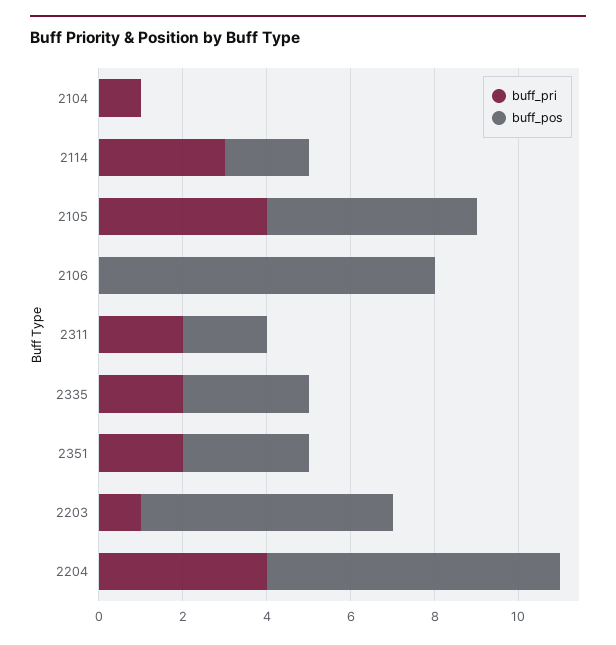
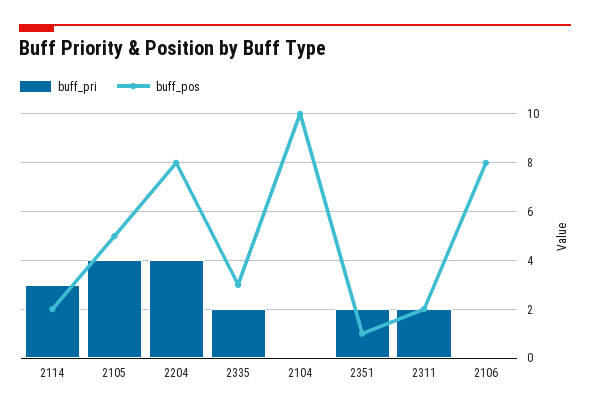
buff_pri, 2104: 1 -> 0
buff_pos, 2104: 0 -> 10
buff_pos, 2351: 3 -> 1
buff_pri, 2203: 1 -> none
buff_pos, 2203: 6 -> none
buff_pos, 2204: 7 -> 8

